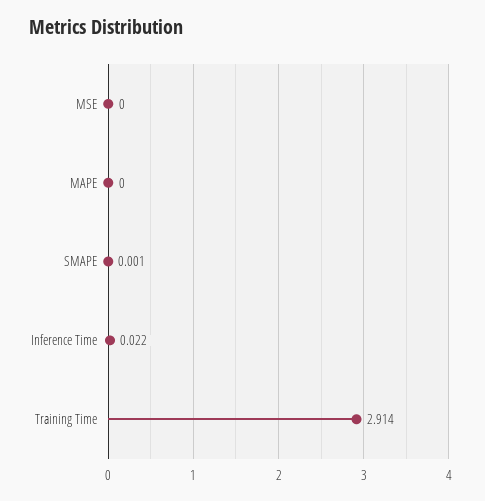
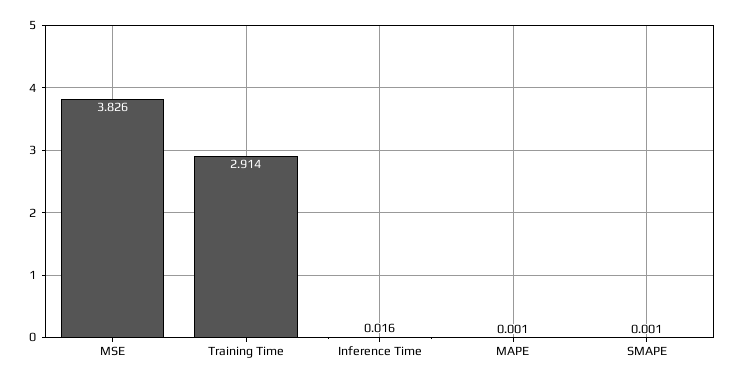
MSE: 0 -> 3.826
MAPE: 0 -> 0.001
Inference Time: 0.022 -> 0.016

